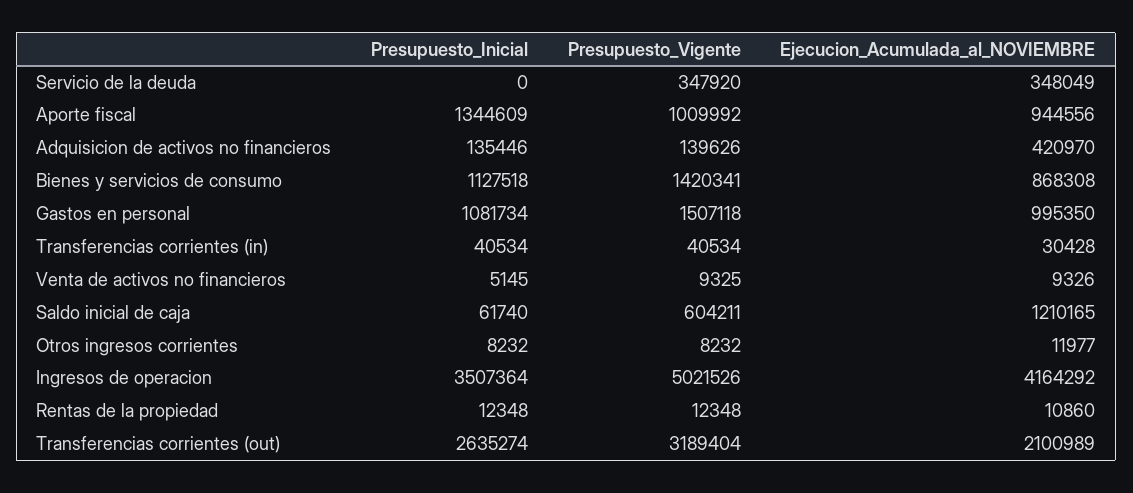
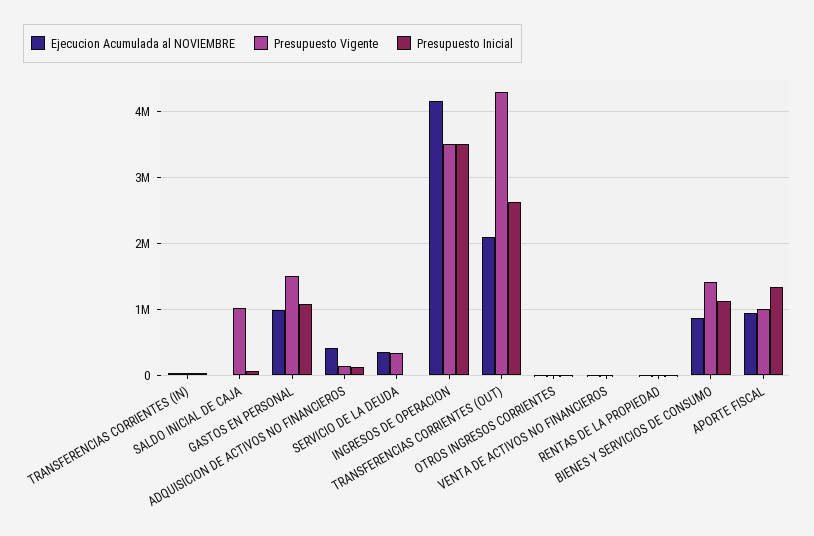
Presupuesto_Vigente, Saldo inicial de caja: 604211 -> 1000000
Ejecucion_Acumulada_al_NOVIEMBRE, Saldo inicial de caja: 1210165 -> 0
Presupuesto_Vigente, Ingresos de operacion: 5021526 -> 3500000
Presupuesto_Vigente, Transferencias corrientes (out): 3189404 -> 4300000

